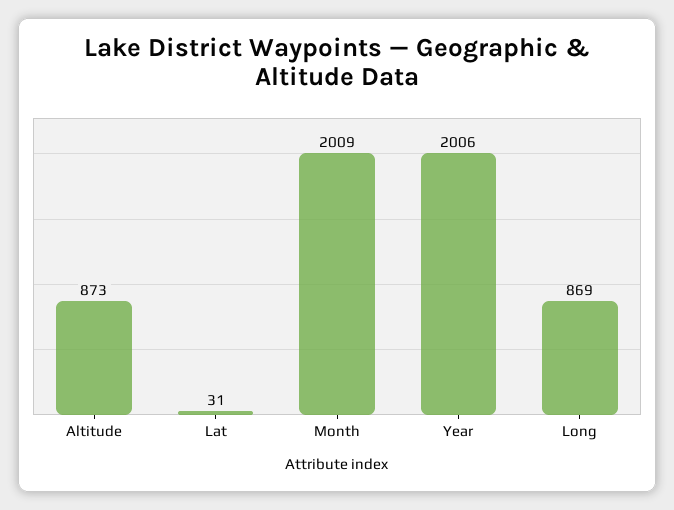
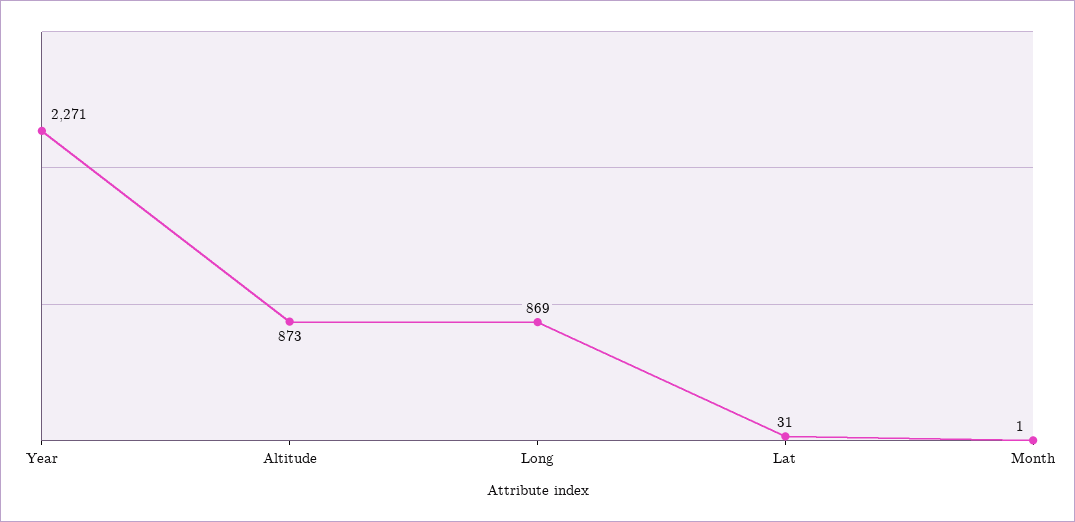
Month: 2009 -> 1
Year: 2006 -> 2271

